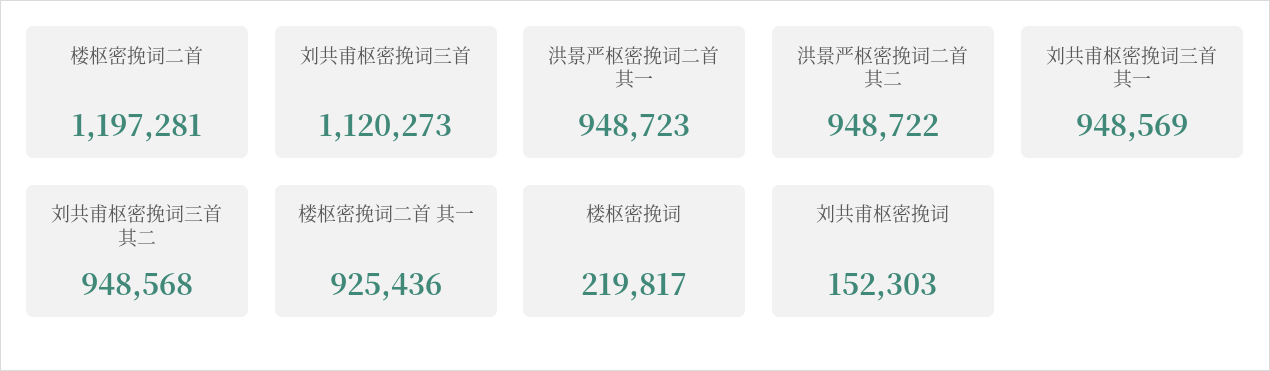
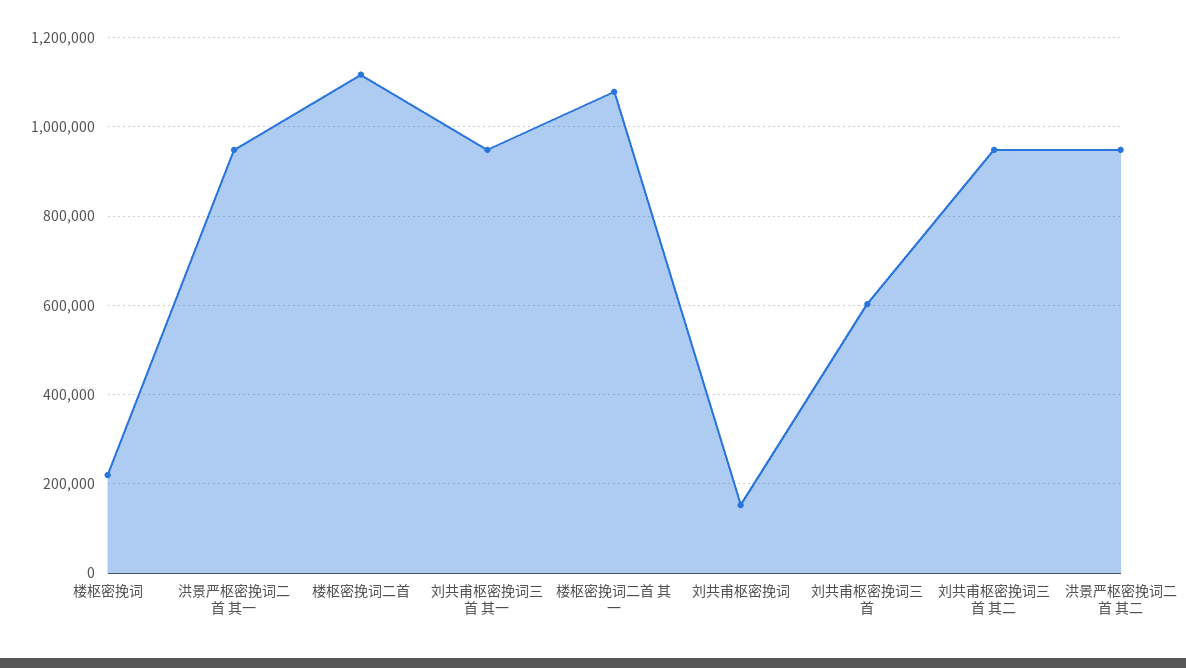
楼枢密挽词二首: 1197281 -> 1120000
刘共甫枢密挽词三首: 1120273 -> 600000
楼枢密挽词二首 其一: 925436 -> 1080000

